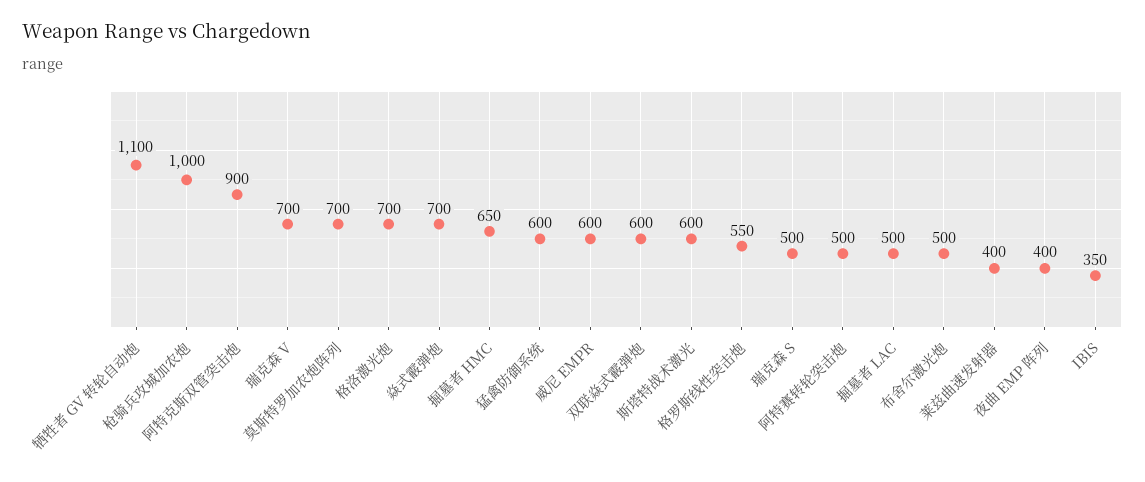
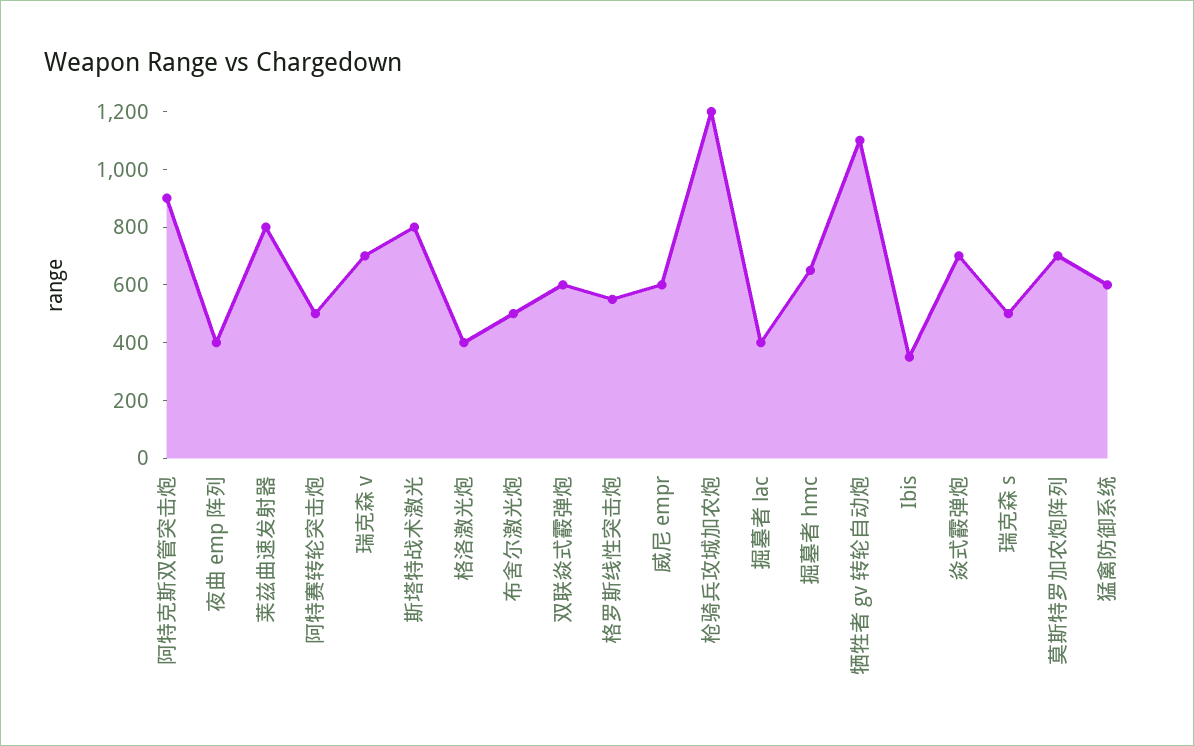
枪骑兵攻城加农炮: 1000 -> 1200
格洛激光炮: 700 -> 400
斯塔特战术激光: 600 -> 800
掘墓者 LAC: 500 -> 400
莱兹曲速发射器: 400 -> 800

